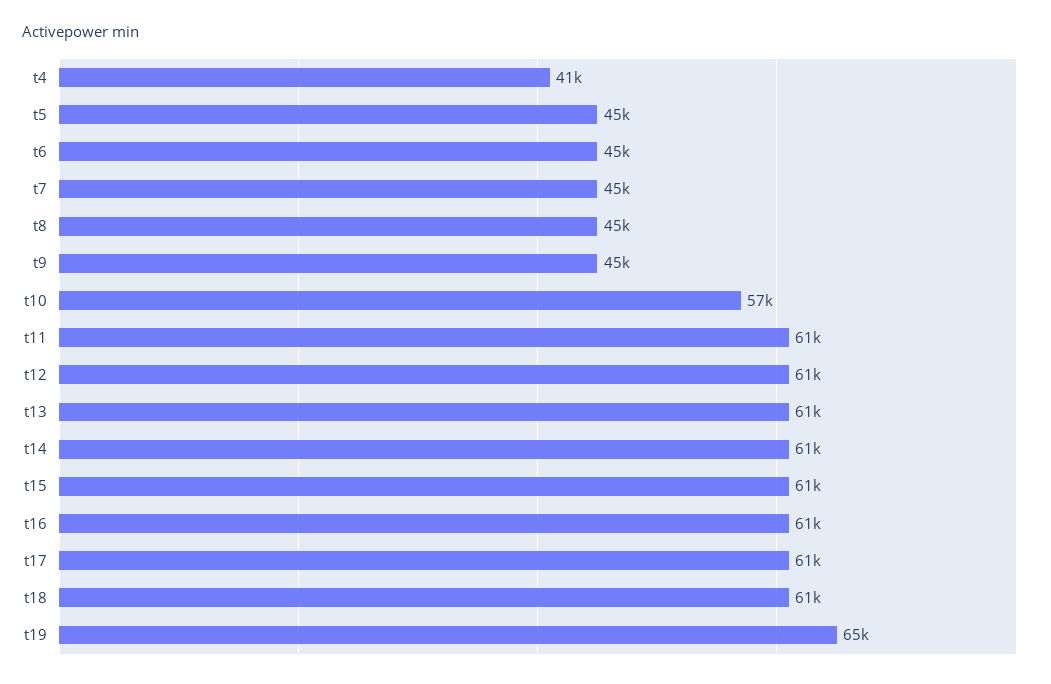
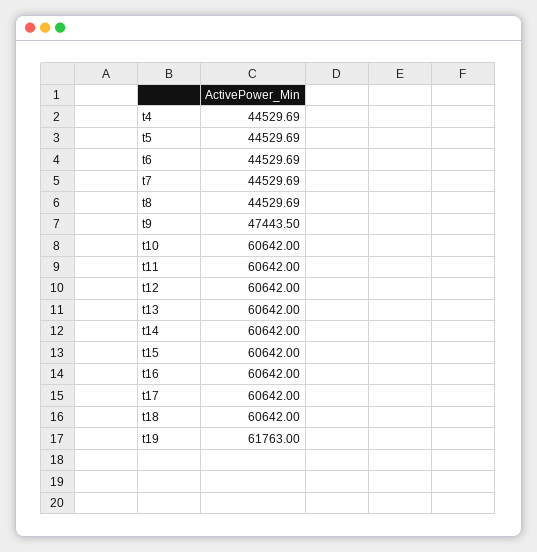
t4: 41000 -> 44529.69
t9: 45000 -> 47443.5
t10: 57000 -> 60642
t19: 65000 -> 61763

